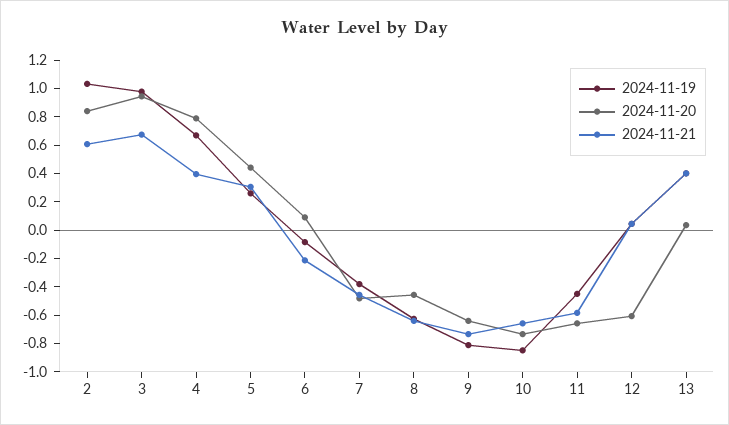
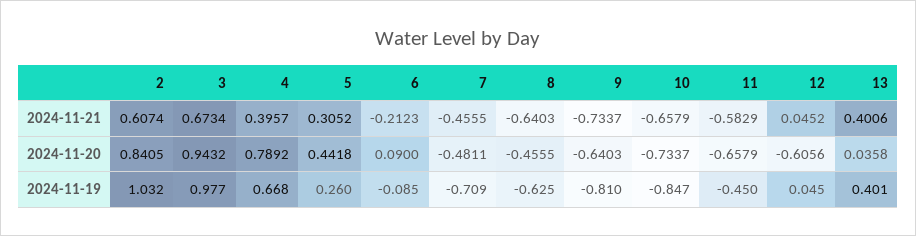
2024-11-19, 7: -0.4 -> -0.709

